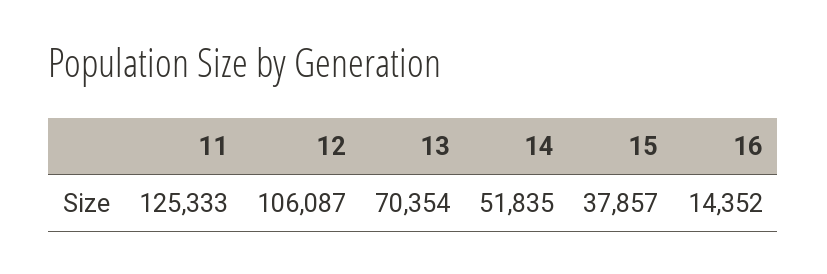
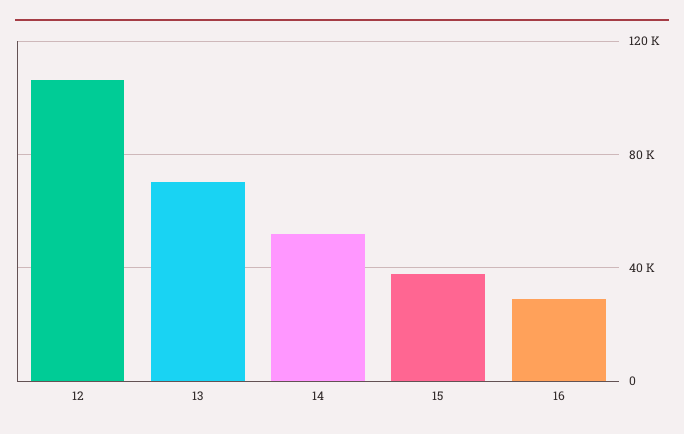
11: 125333 -> none
16: 14352 -> 30000

